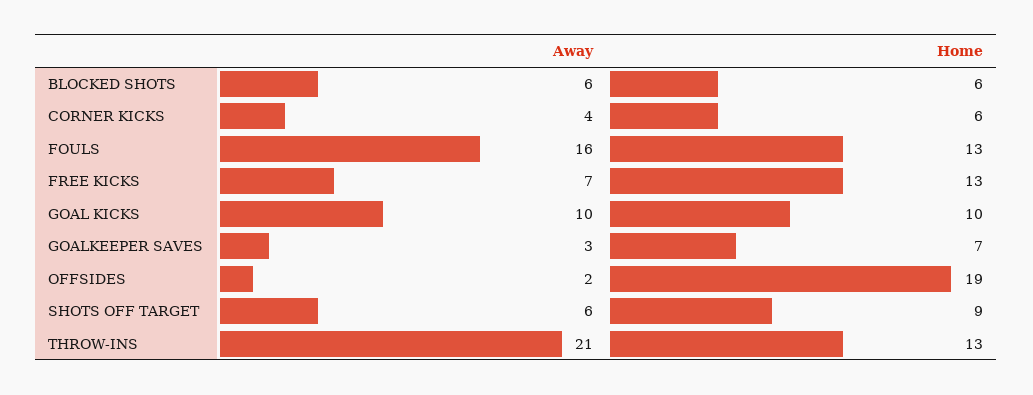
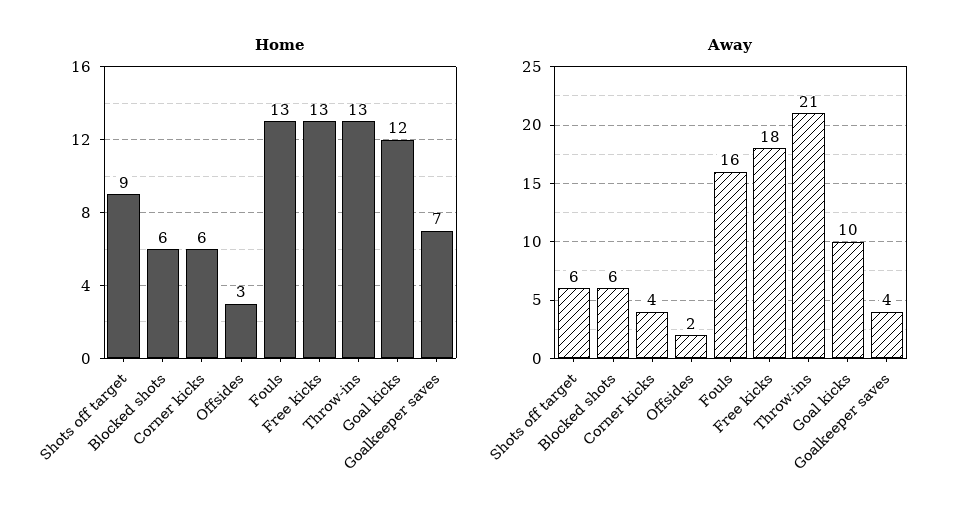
Away, FREE KICKS: 7 -> 18
Home, GOAL KICKS: 10 -> 12
Away, GOALKEEPER SAVES: 3 -> 4
Home, OFFSIDES: 19 -> 3

